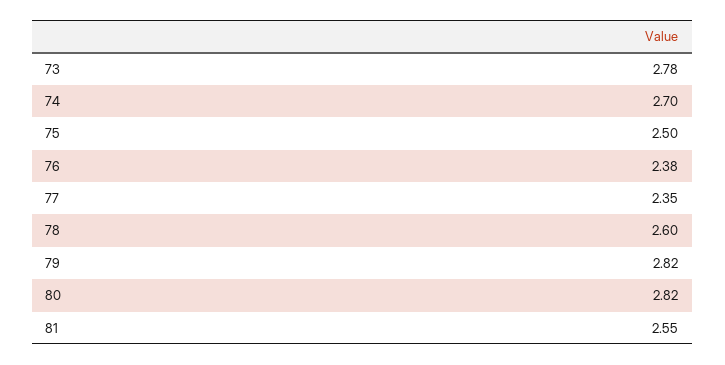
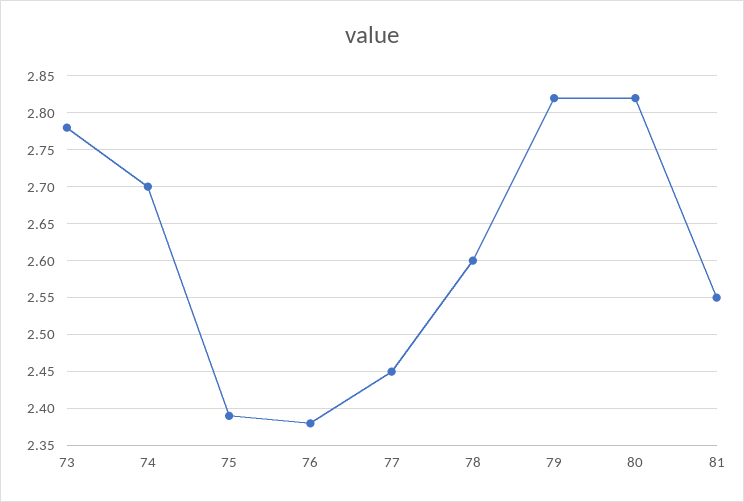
75: 2.5 -> 2.39
77: 2.35 -> 2.45

